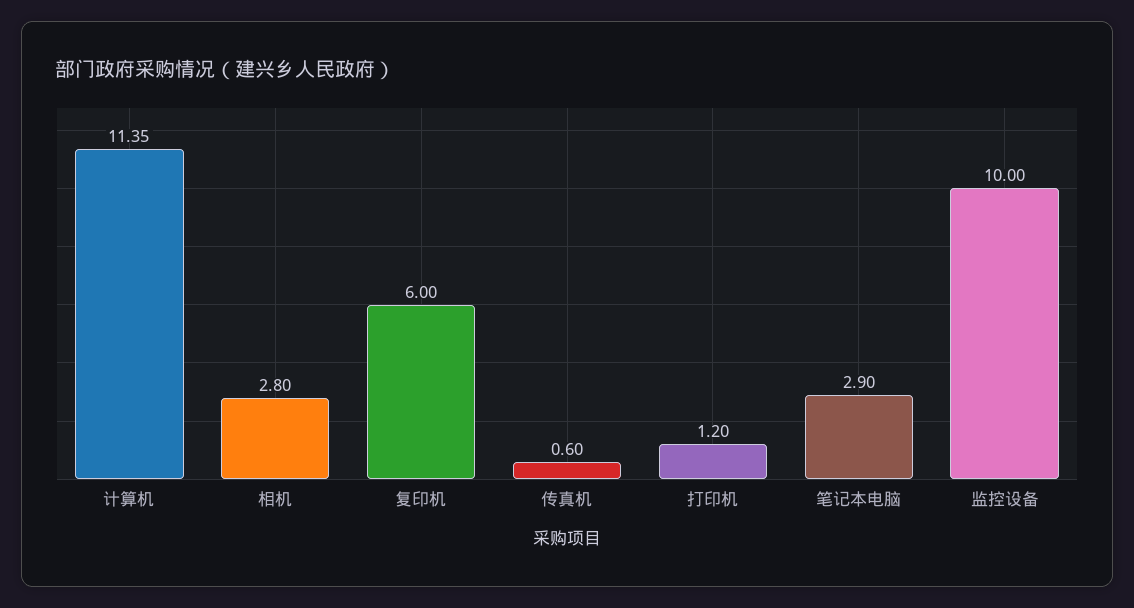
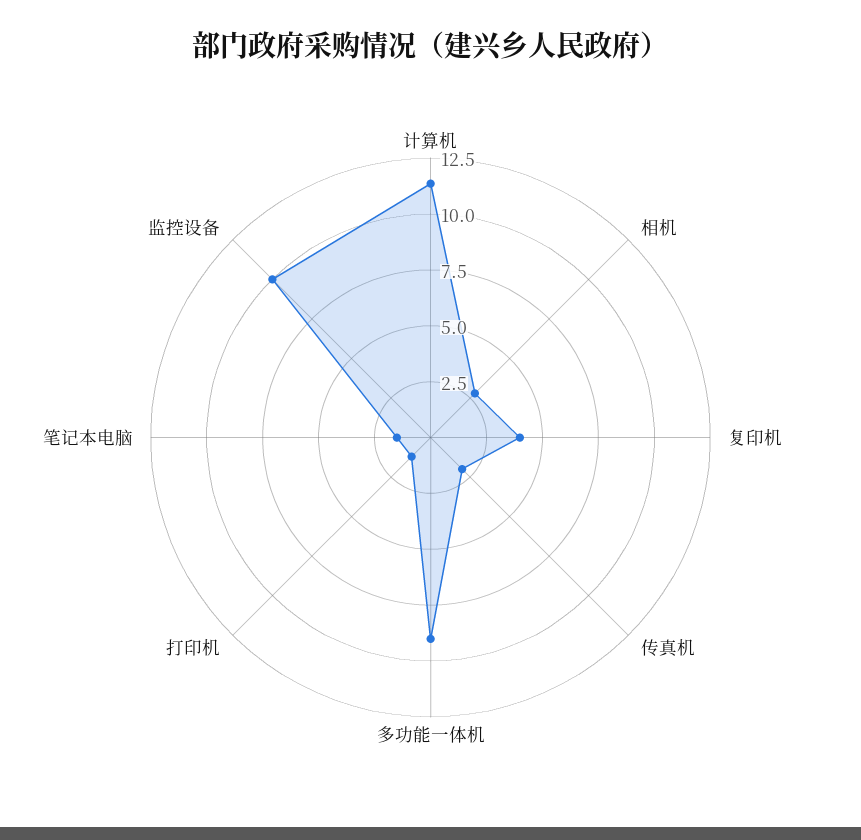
复印机: 6 -> 4
传真机: 0.6 -> 2
笔记本电脑: 2.9 -> 1.5
多功能一体机: none -> 9

